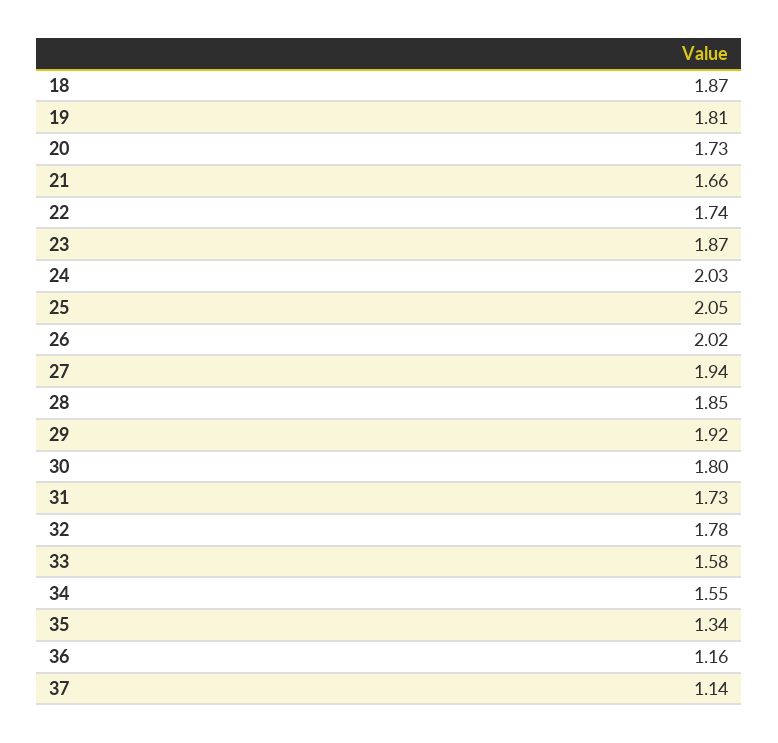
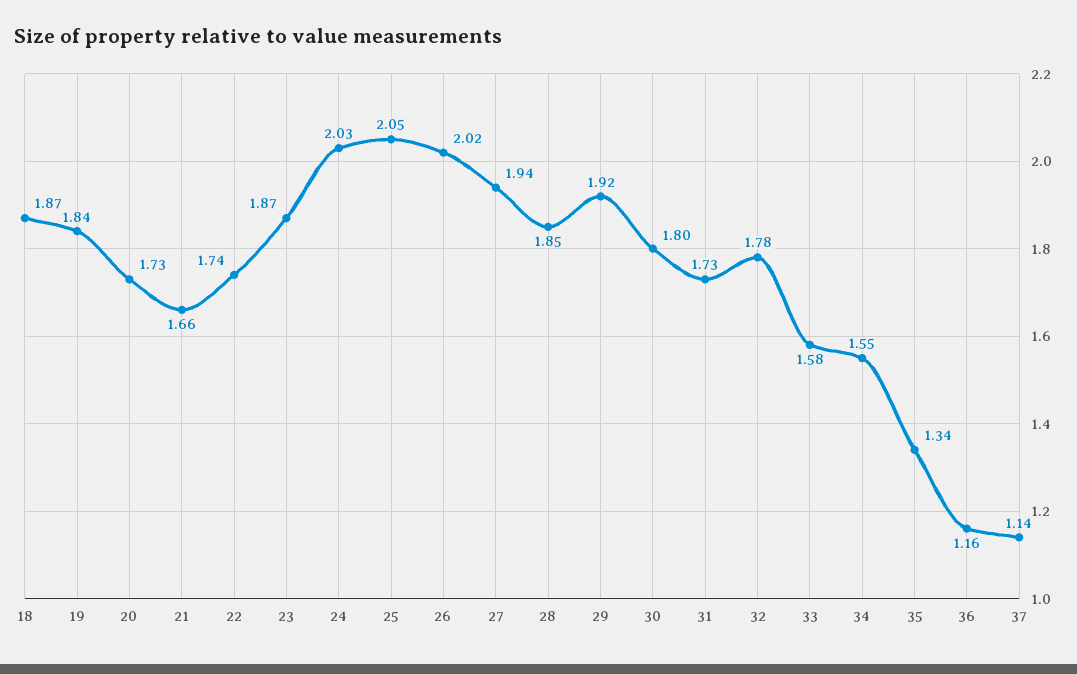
19: 1.81 -> 1.84

